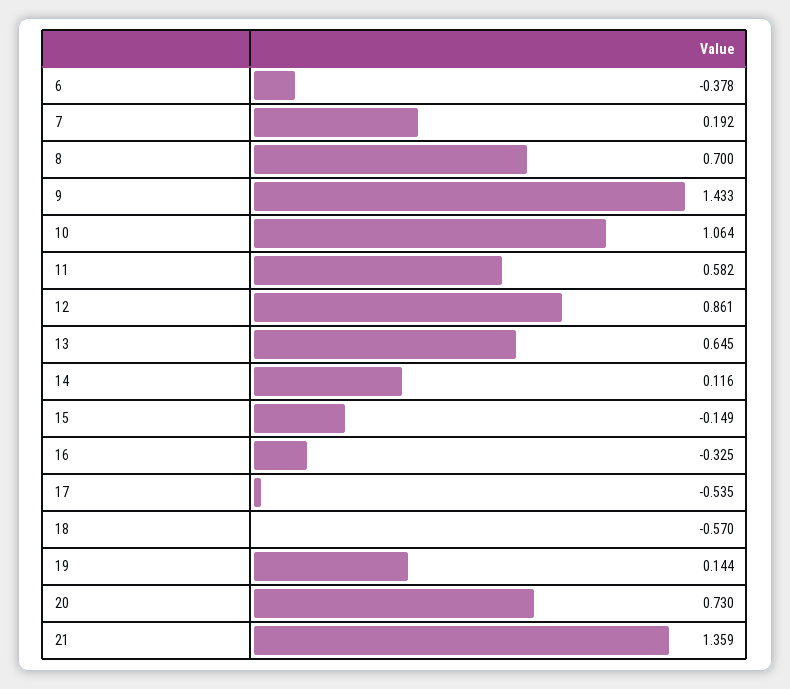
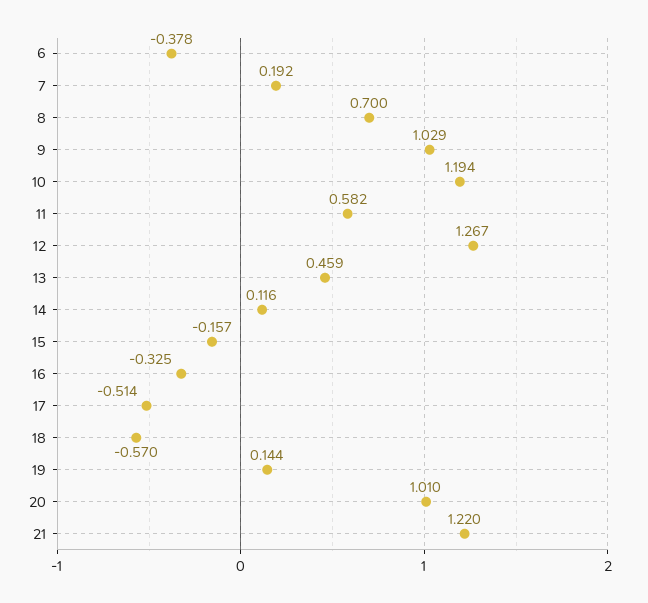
9: 1.433 -> 1.029
10: 1.064 -> 1.194
12: 0.861 -> 1.267
13: 0.645 -> 0.459
15: -0.149 -> -0.157
17: -0.535 -> -0.514
20: 0.73 -> 1.01
21: 1.359 -> 1.22

